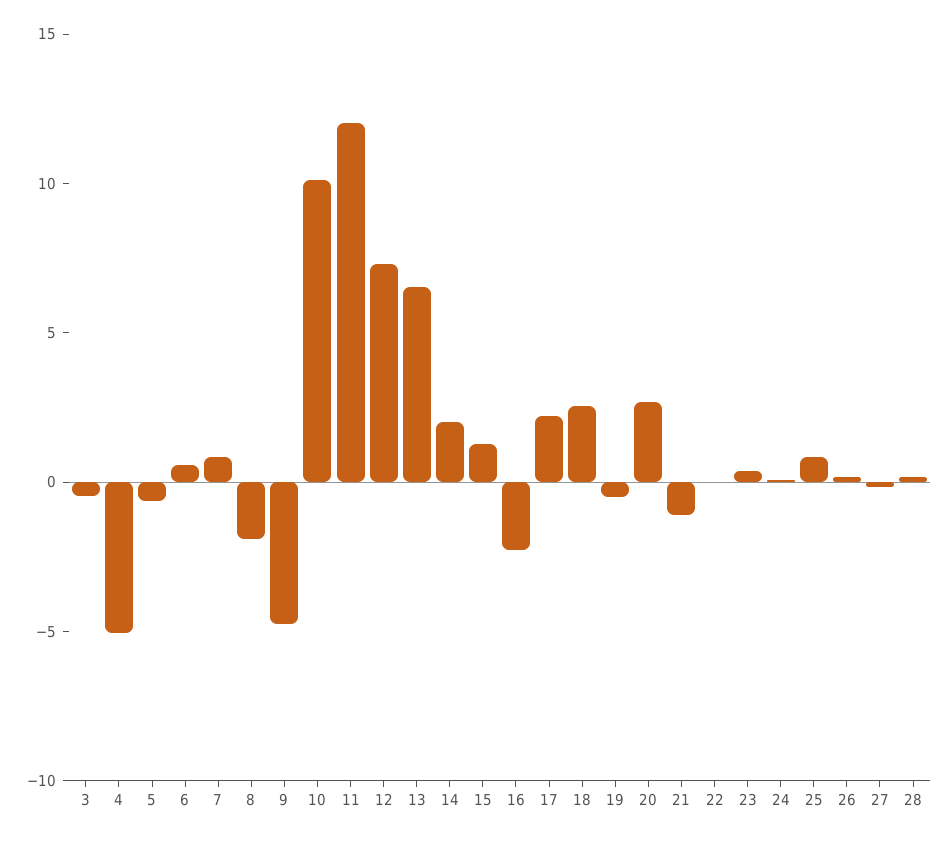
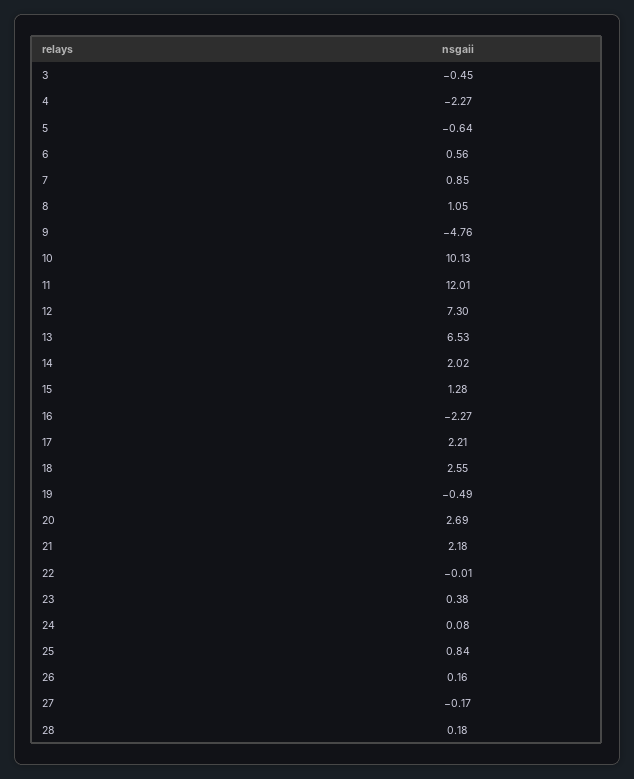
4: -5 -> -2.27
8: -2 -> 1.05
21: -1 -> 2.18

